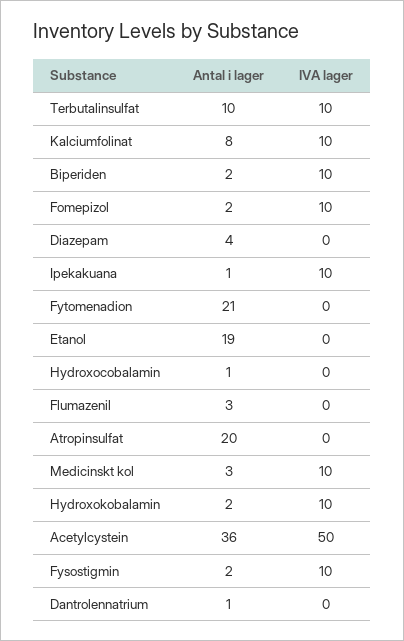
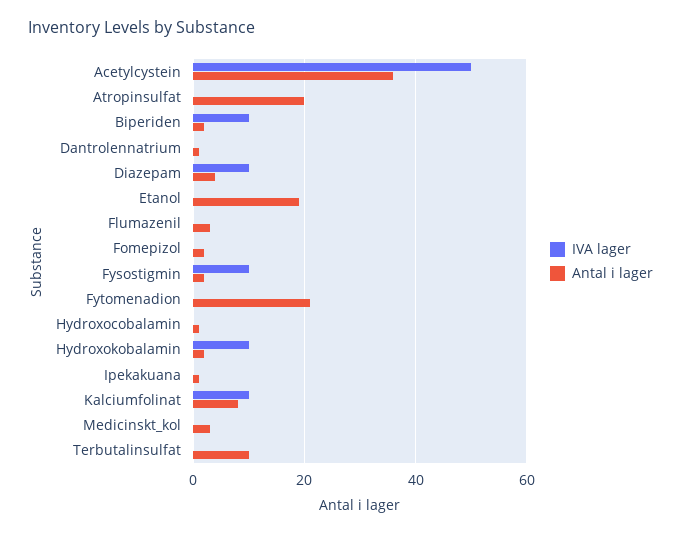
IVA lager, Terbutalinsulfat: 10 -> 0
IVA lager, Fomepizol: 10 -> 0
IVA lager, Diazepam: 0 -> 10
IVA lager, Ipekakuana: 10 -> 0
IVA lager, Medicinskt kol: 10 -> 0

